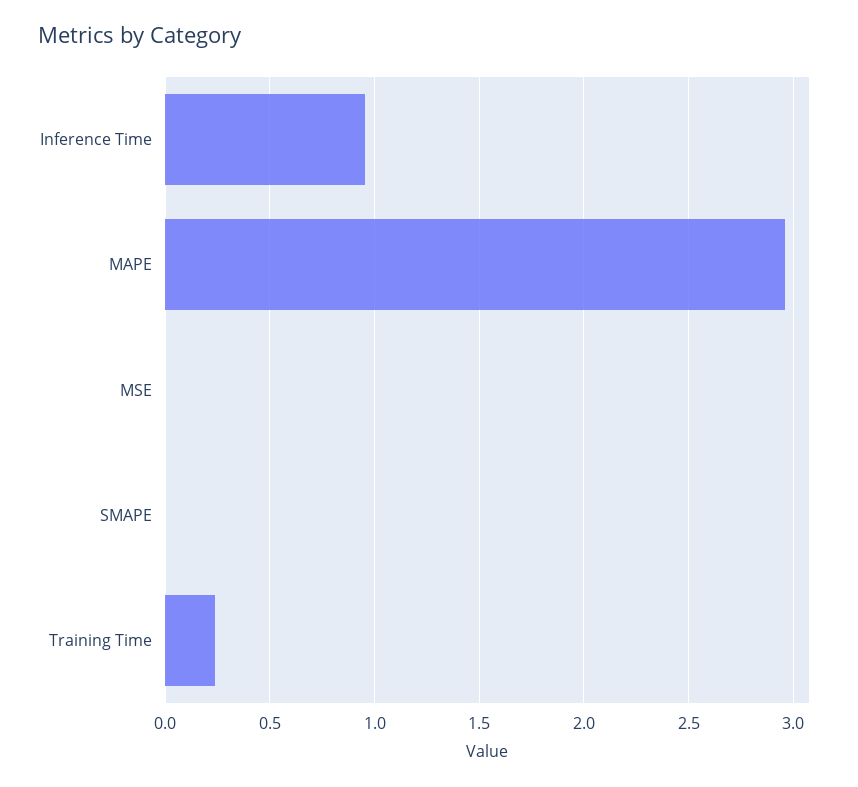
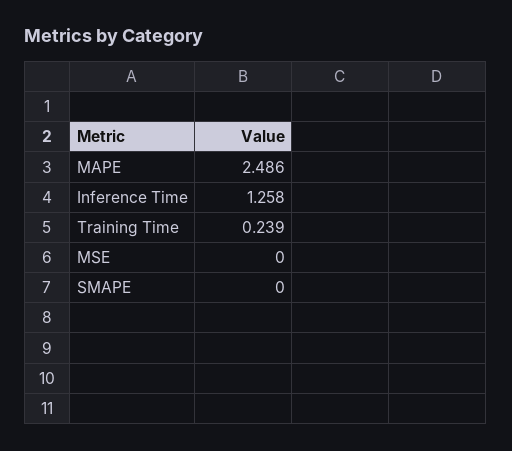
Inference Time: 0.95 -> 1.258
MAPE: 2.95 -> 2.486

